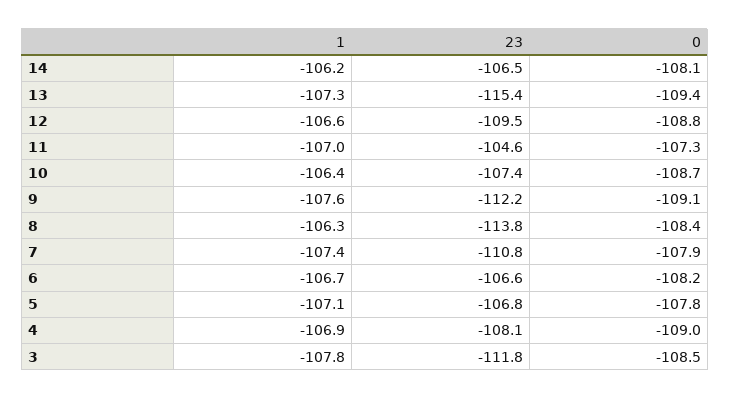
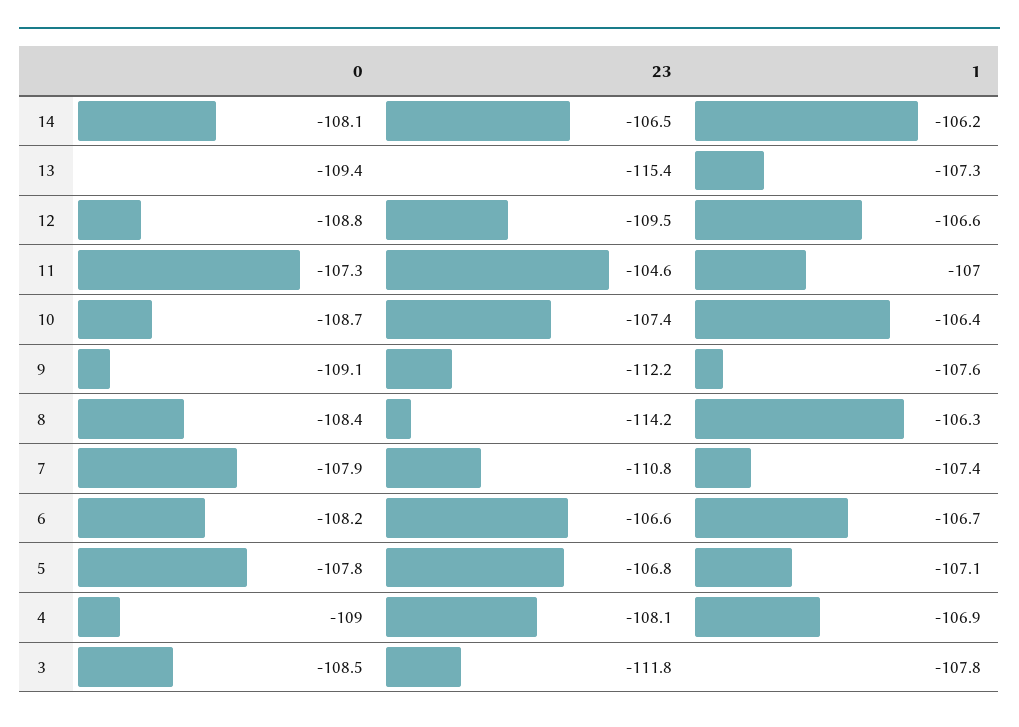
23, 8: -113.8 -> -114.2

